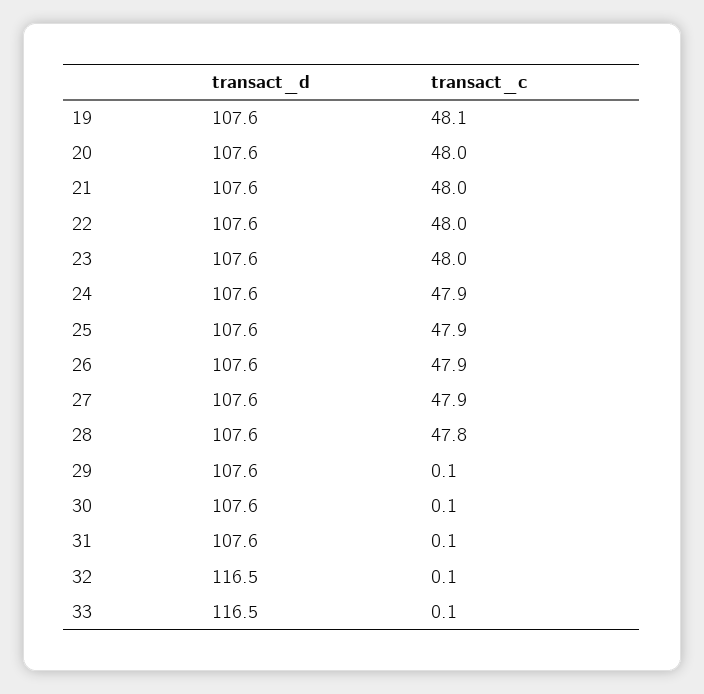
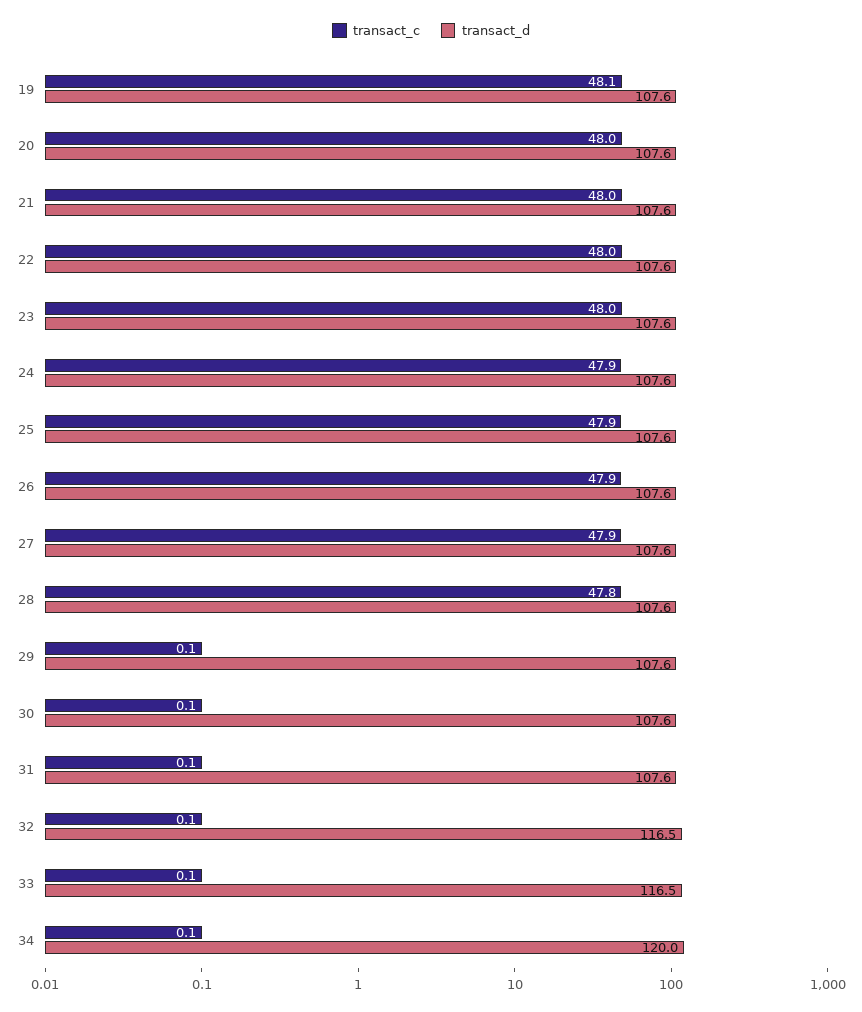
transact_c, 34: none -> 0.1
transact_d, 34: none -> 120

